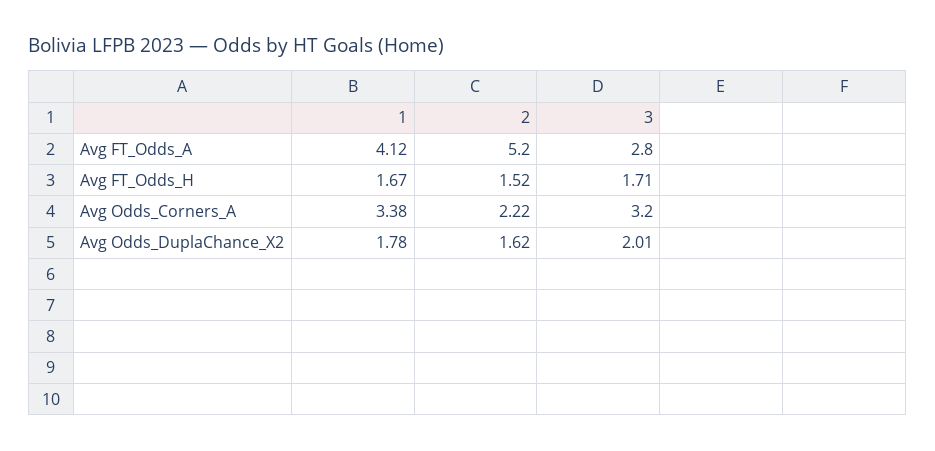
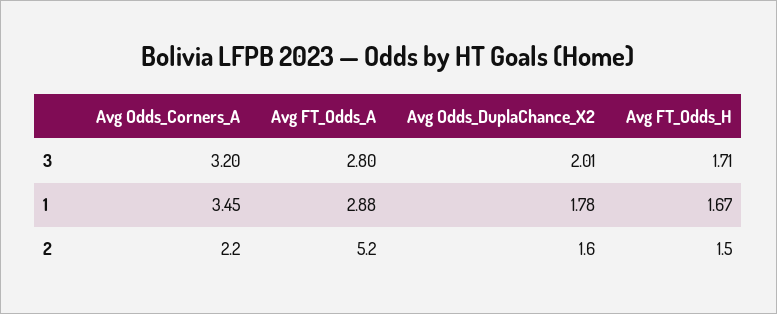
1, Avg FT_Odds_A: 4.12 -> 2.88
1, Avg Odds_Corners_A: 3.38 -> 3.45

